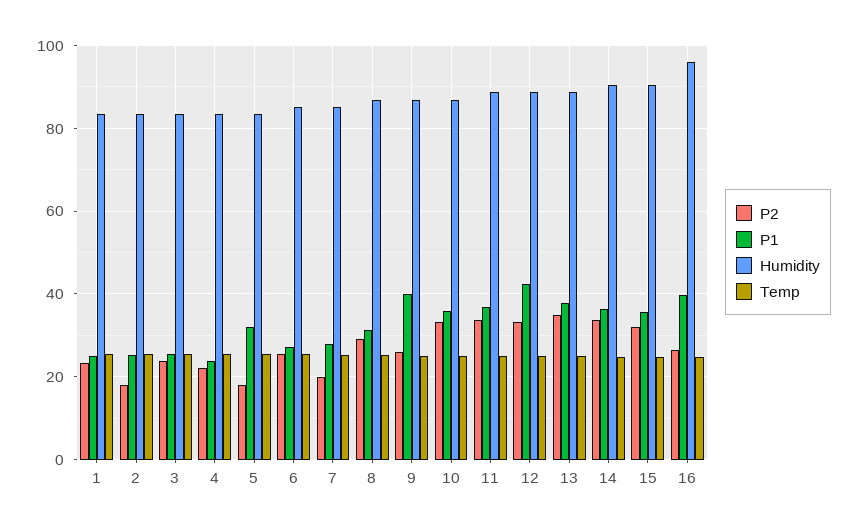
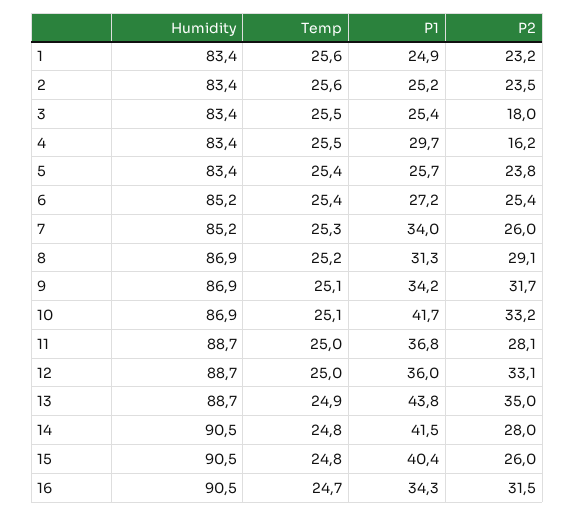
P2, 2: 18 -> 23.5
P2, 3: 24 -> 18
P2, 4: 22 -> 16.2
P1, 4: 24 -> 29.7
P2, 5: 18 -> 23.8
P1, 5: 32 -> 25.7
P2, 7: 20 -> 26
P1, 7: 28 -> 34
P2, 9: 26 -> 31.7
P1, 9: 40 -> 34.2
P1, 10: 36 -> 41.7
P2, 11: 34 -> 28.1
P1, 12: 42 -> 36
P1, 13: 38 -> 43.8
P2, 14: 34 -> 28
P1, 14: 36 -> 41.5
P2, 15: 32 -> 26
P1, 15: 36 -> 40.4
P2, 16: 26 -> 31.5
P1, 16: 40 -> 34.3
Humidity, 16: 96 -> 90.5

